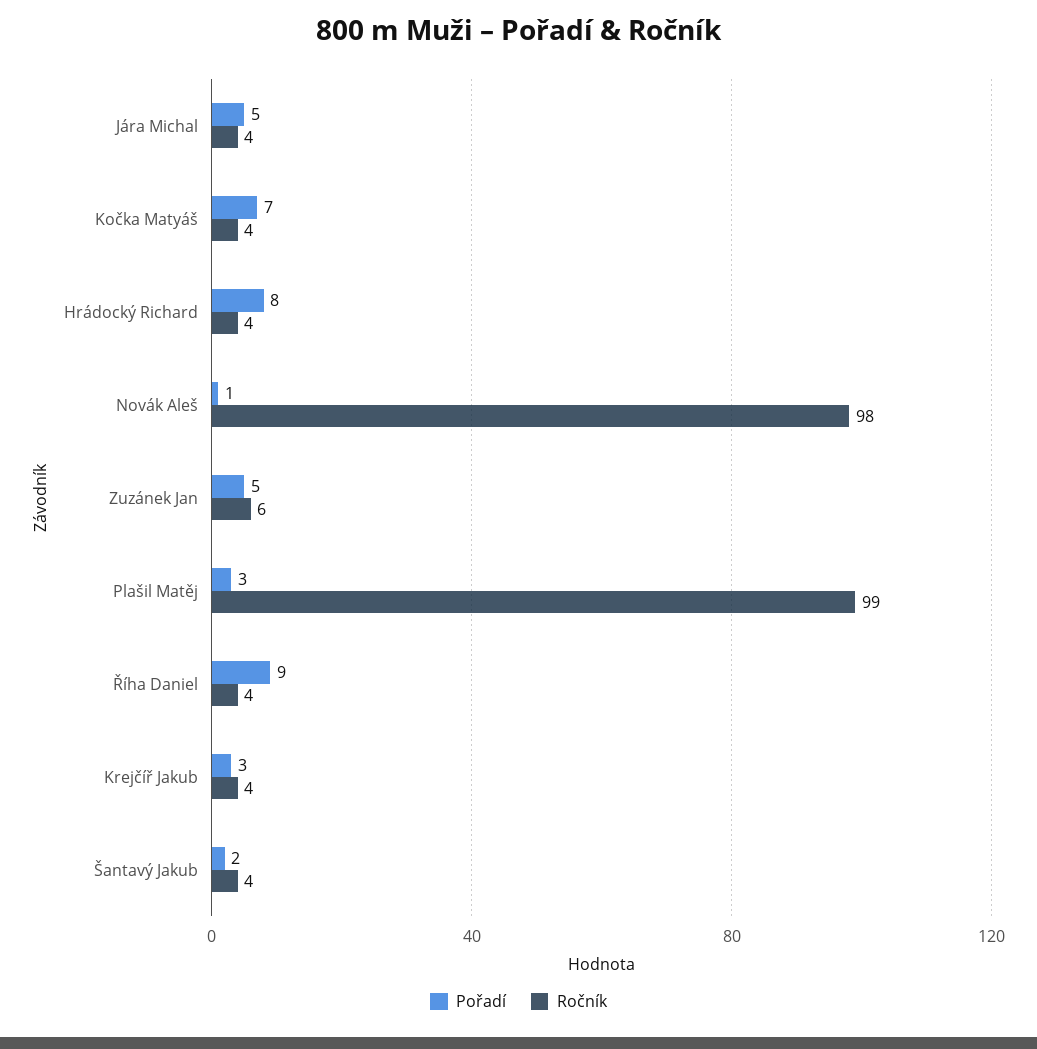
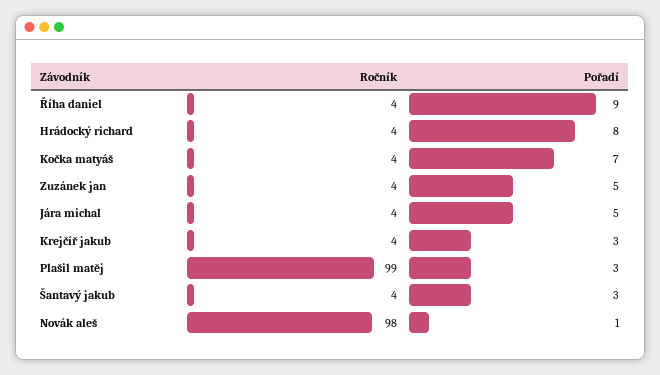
Ročník, Zuzánek Jan: 6 -> 4
Pořadí, Šantavý Jakub: 2 -> 3

